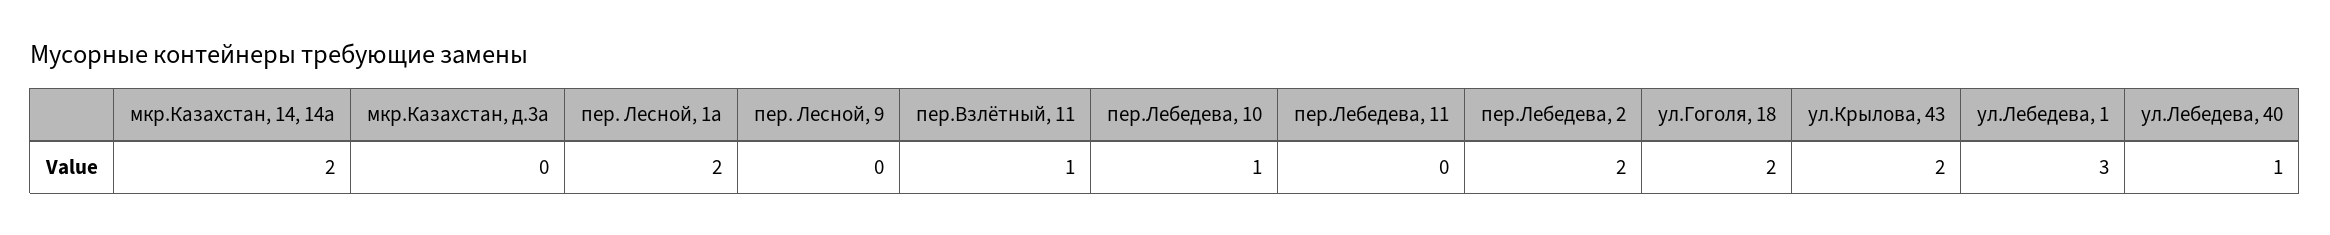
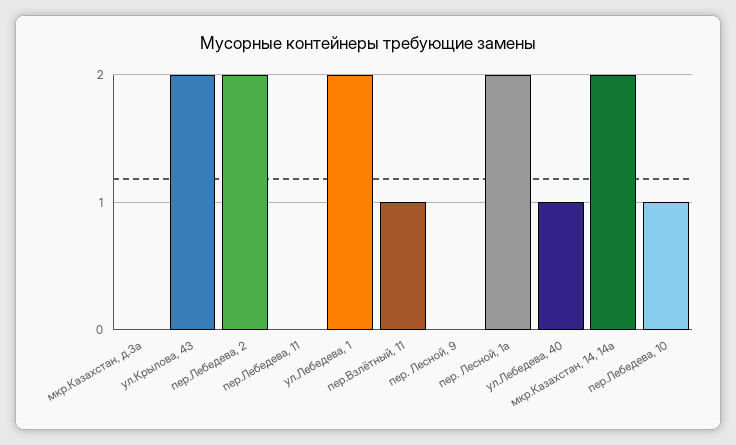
ул.Гоголя, 18: 2 -> none
ул.Лебедева, 1: 3 -> 2

